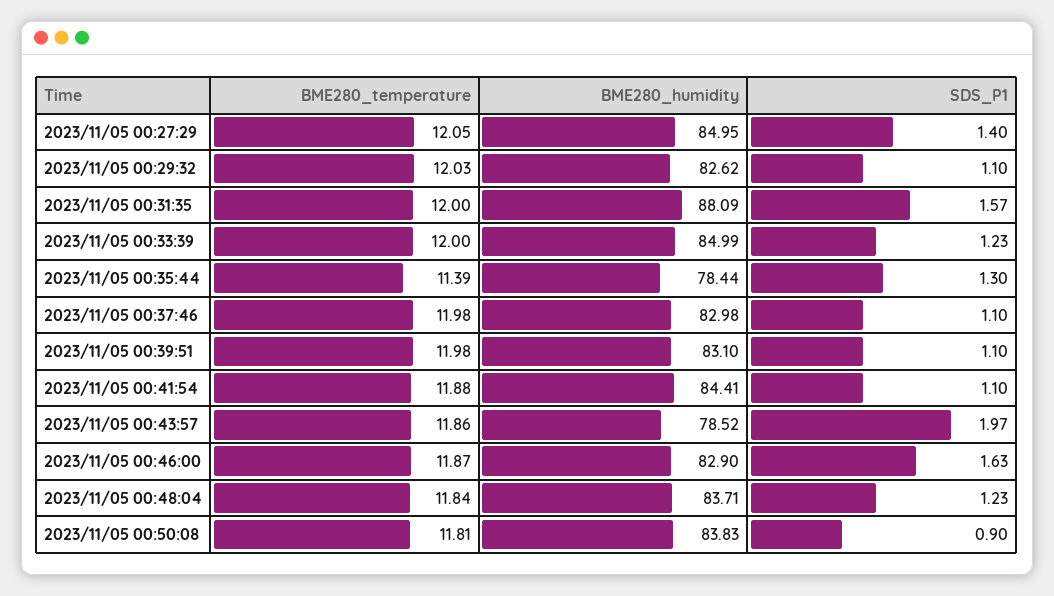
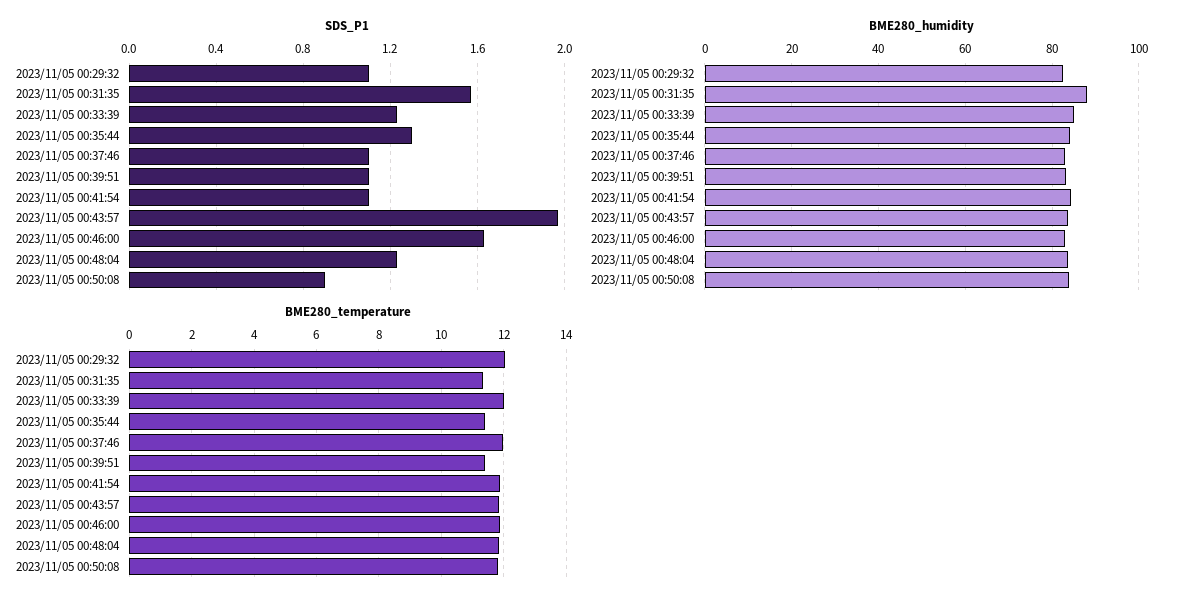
BME280_temperature, 2023/11/05 00:27:29: 12.05 -> none
BME280_humidity, 2023/11/05 00:27:29: 84.95 -> none
SDS_P1, 2023/11/05 00:27:29: 1.4 -> none
BME280_temperature, 2023/11/05 00:31:35: 12 -> 11.4
BME280_humidity, 2023/11/05 00:35:44: 78.44 -> 84
BME280_temperature, 2023/11/05 00:39:51: 11.98 -> 11.4
BME280_humidity, 2023/11/05 00:43:57: 78.52 -> 84

